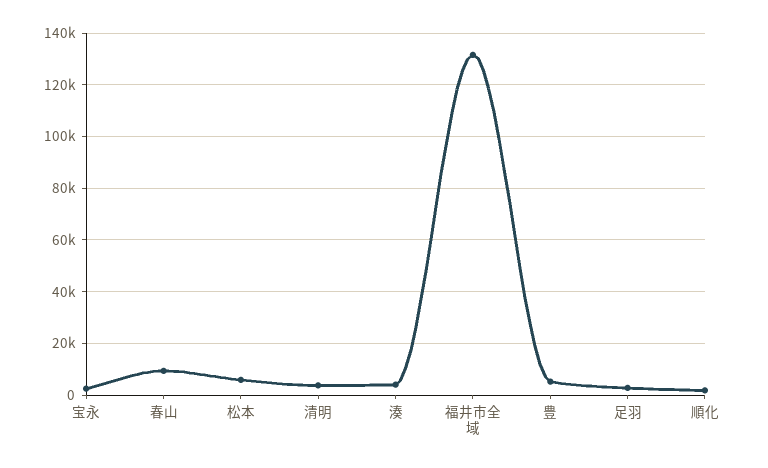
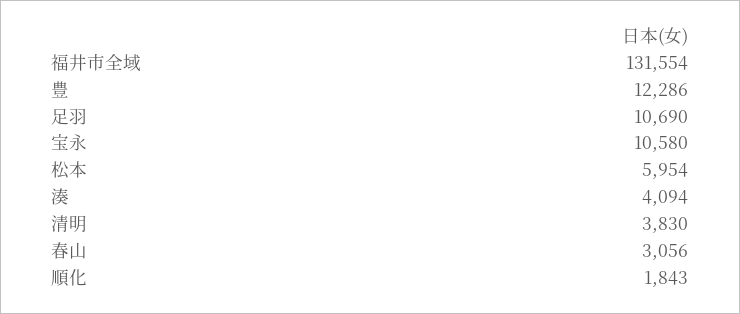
宝永: 2500 -> 10580
春山: 10000 -> 3056
豊: 5000 -> 12286
足羽: 2500 -> 10690

